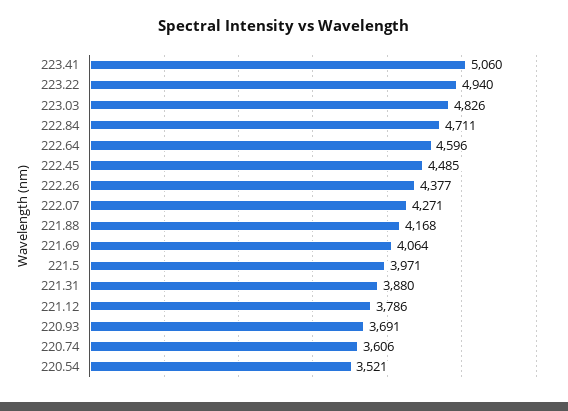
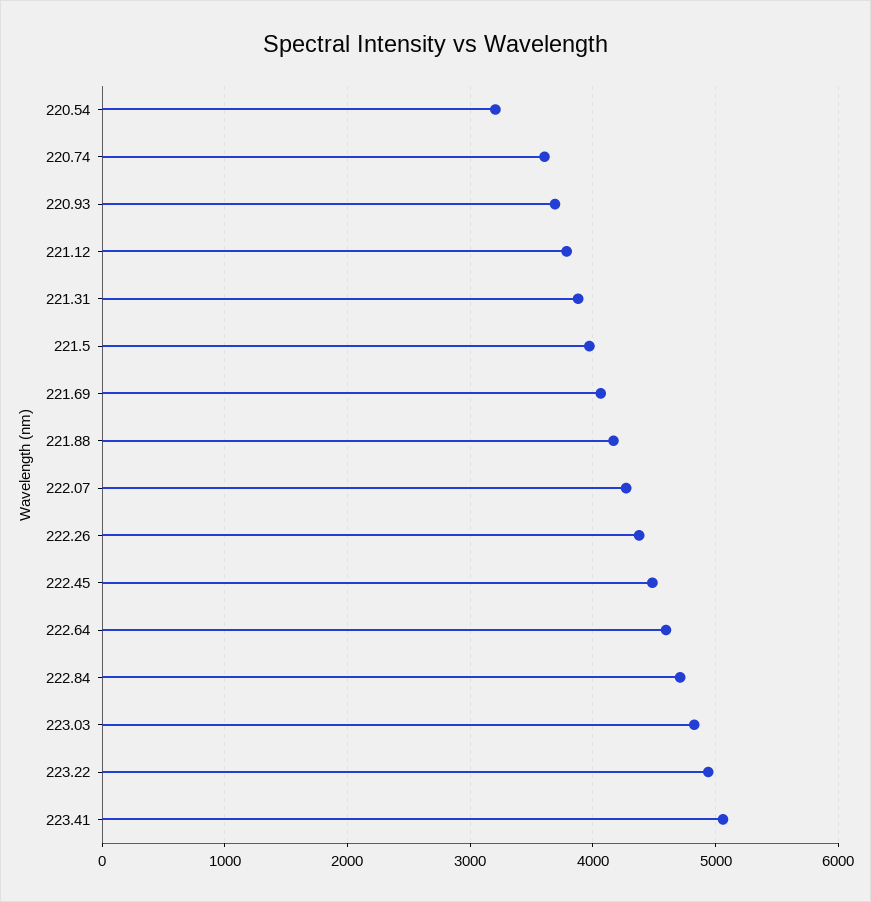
220.54: 3521 -> 3200

